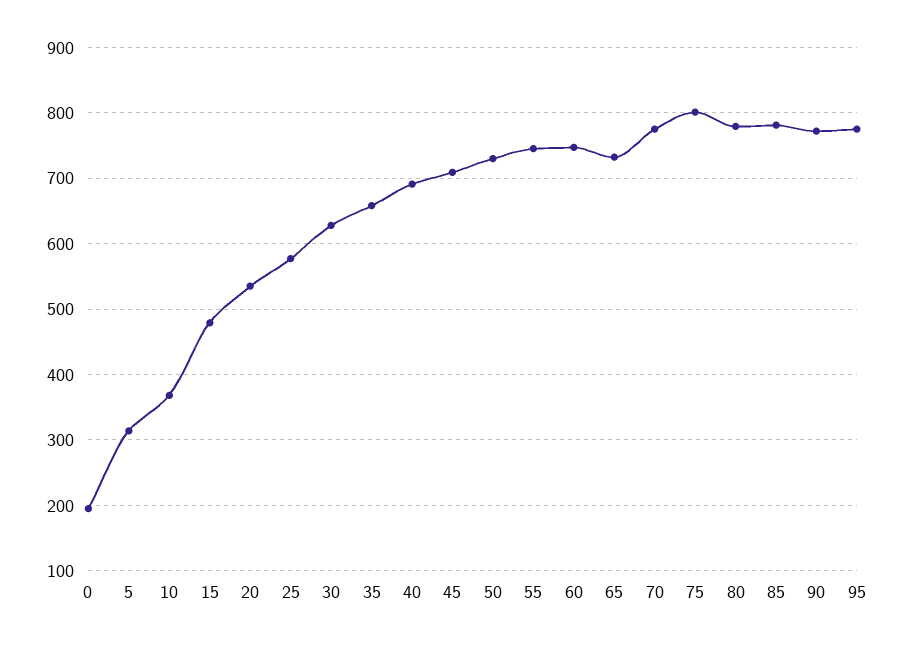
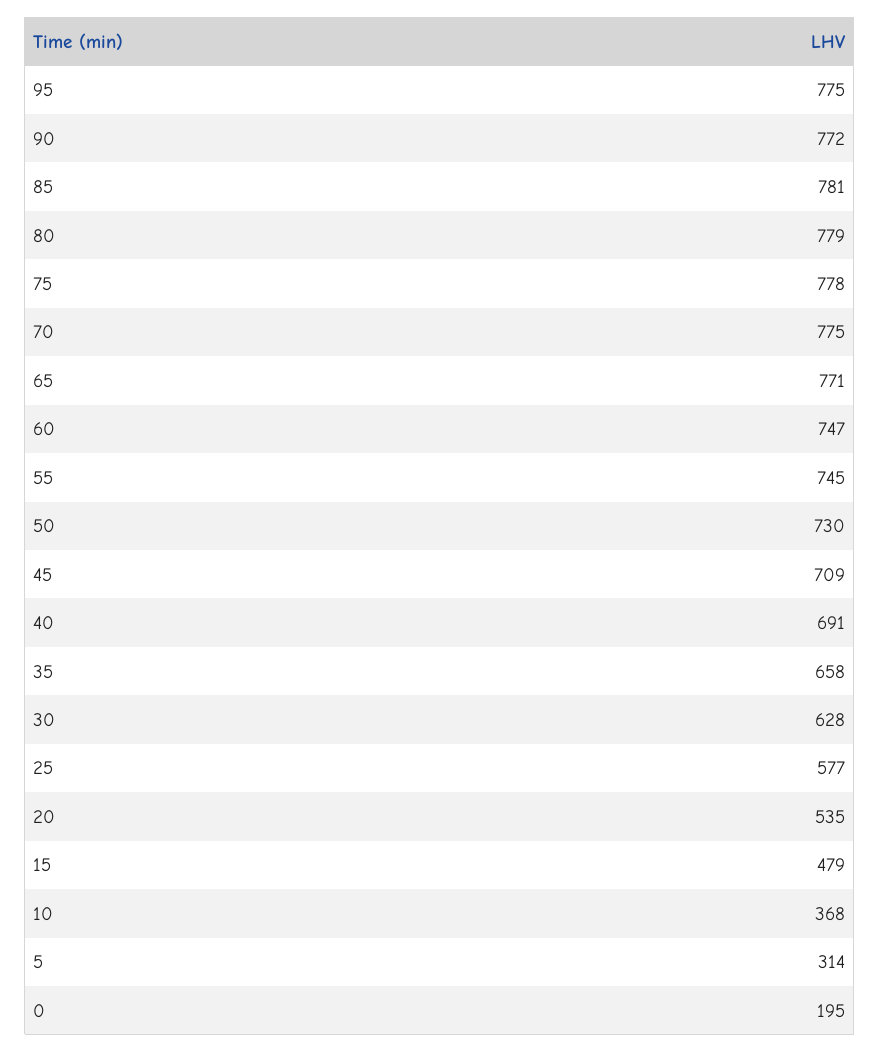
65: 730 -> 771
75: 800 -> 778

